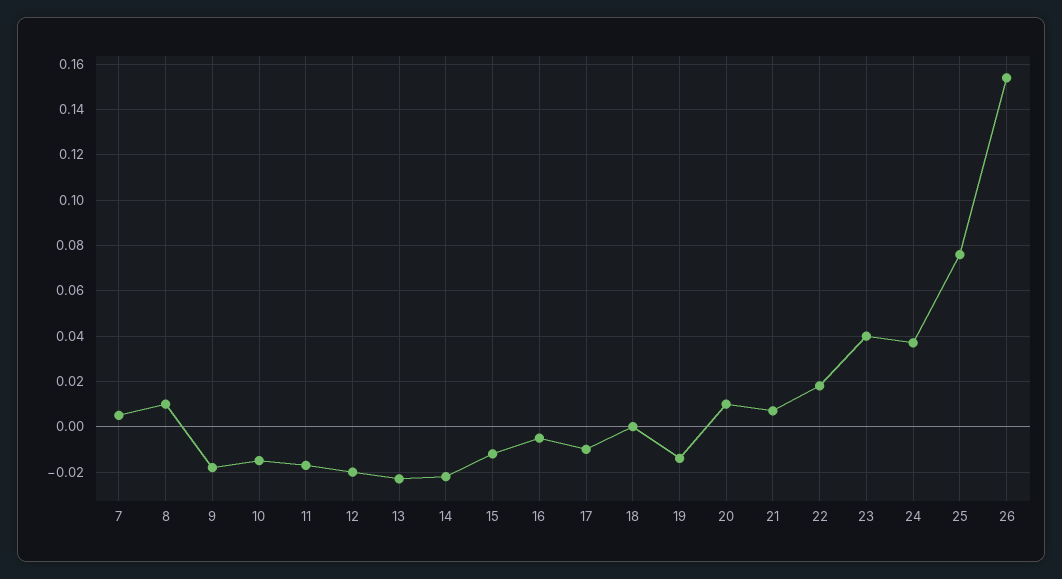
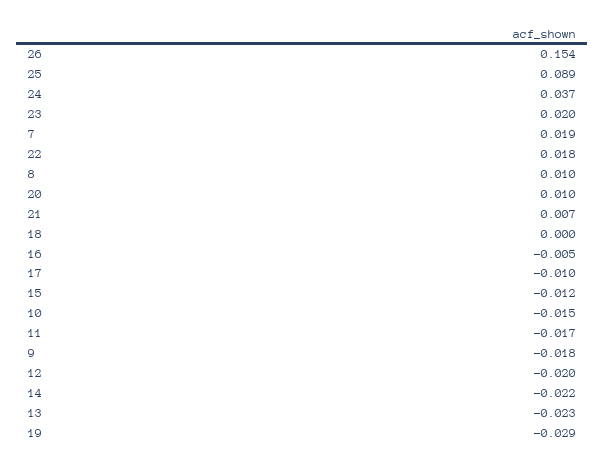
7: 0.005 -> 0.019
19: -0.015 -> -0.029
23: 0.04 -> 0.02
25: 0.075 -> 0.089

